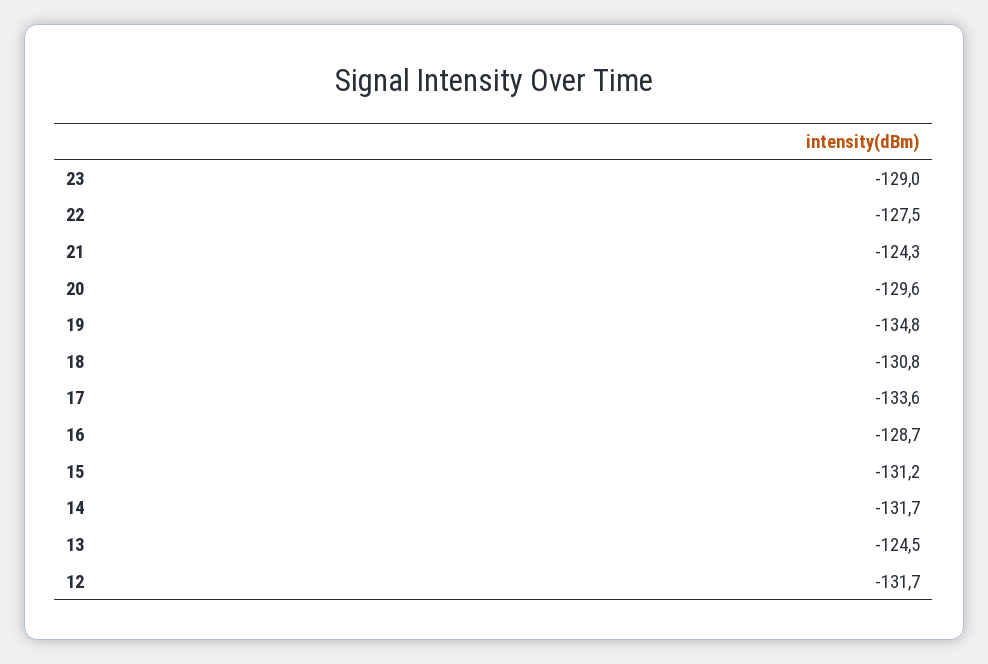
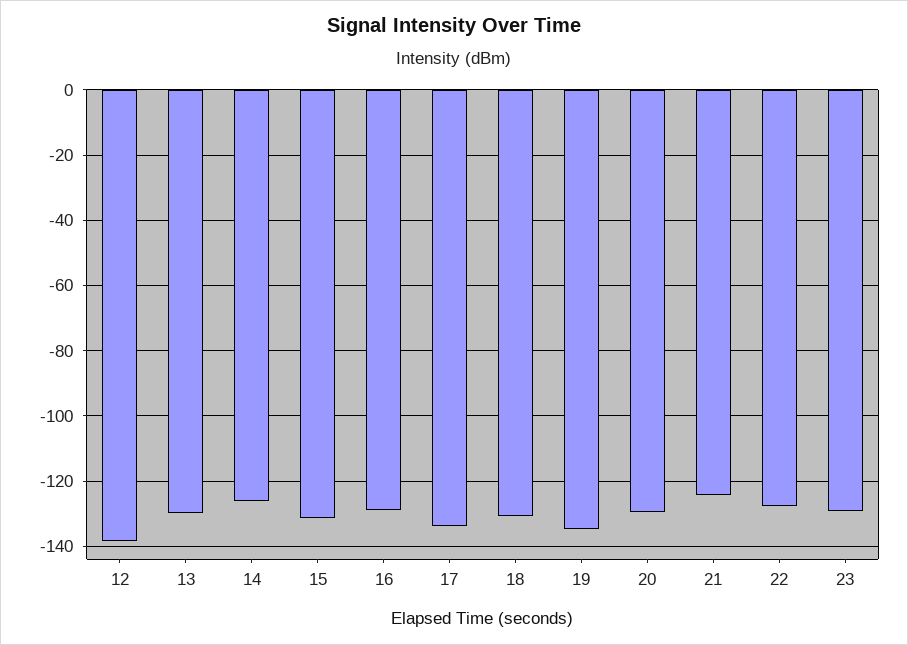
14: -131.7 -> -126
13: -124.5 -> -130
12: -131.7 -> -138

